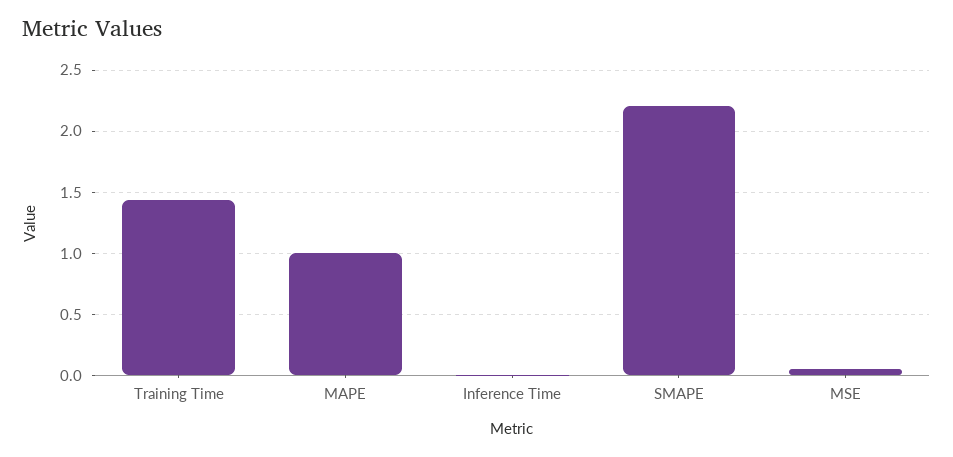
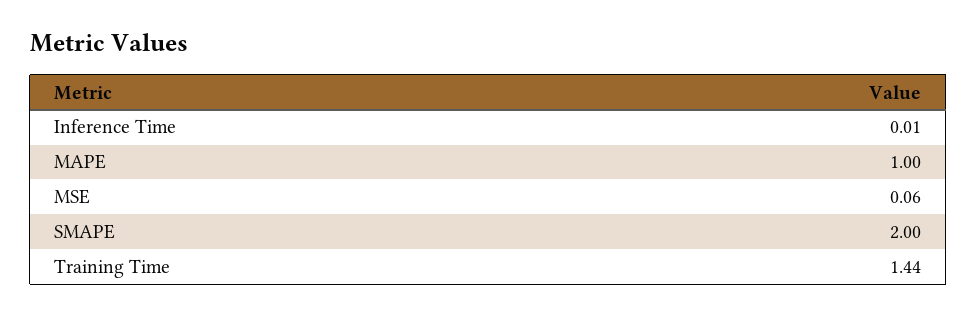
SMAPE: 2.2 -> 2

